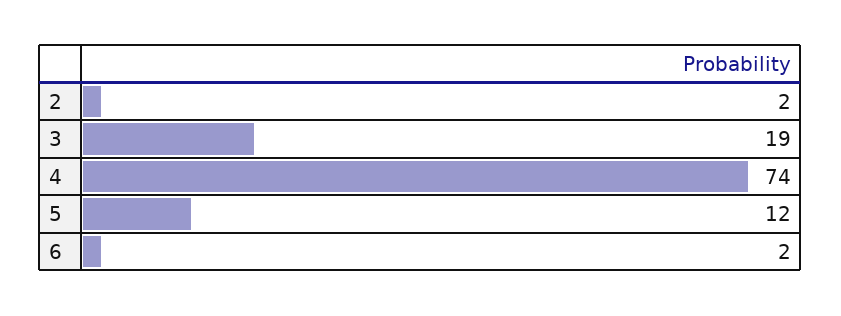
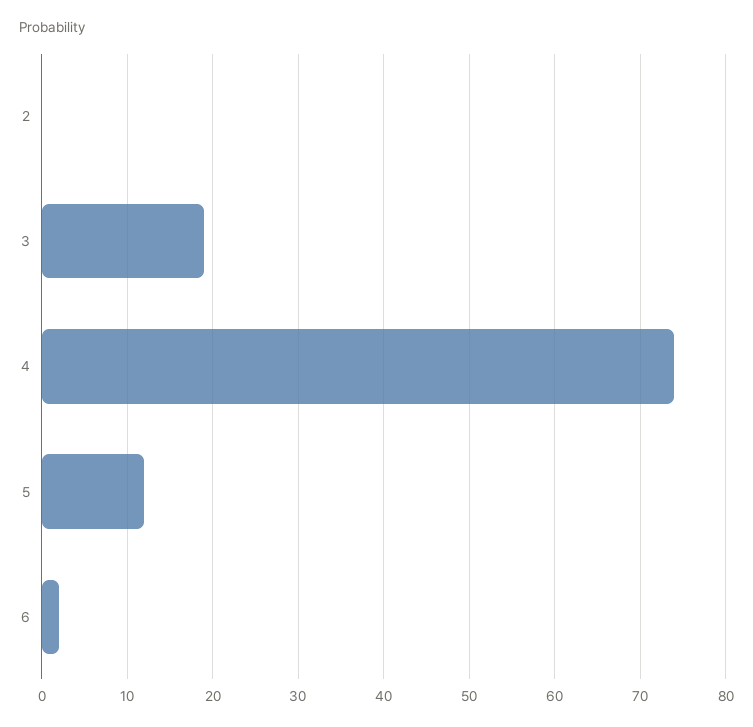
2: 2 -> 0

